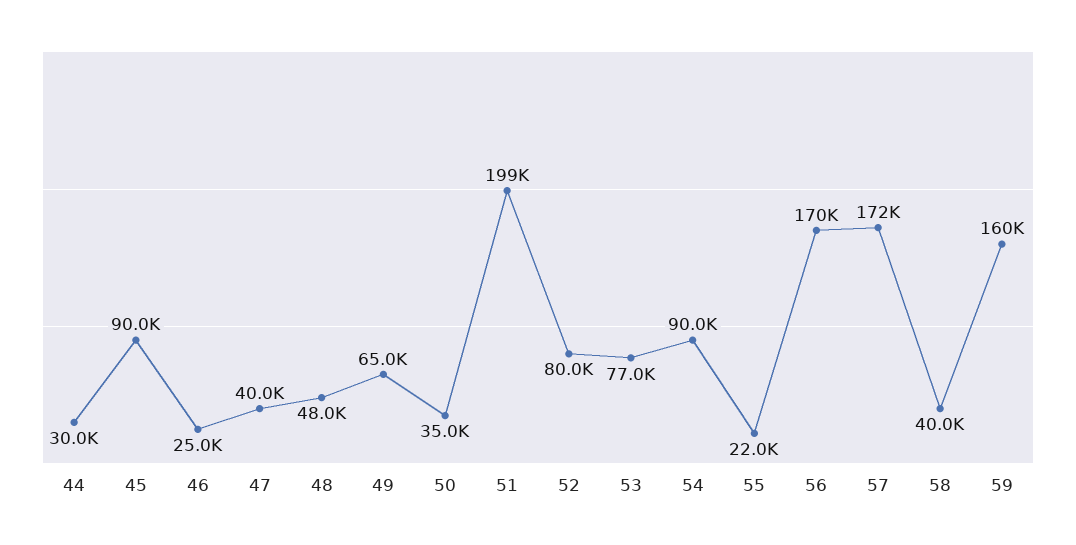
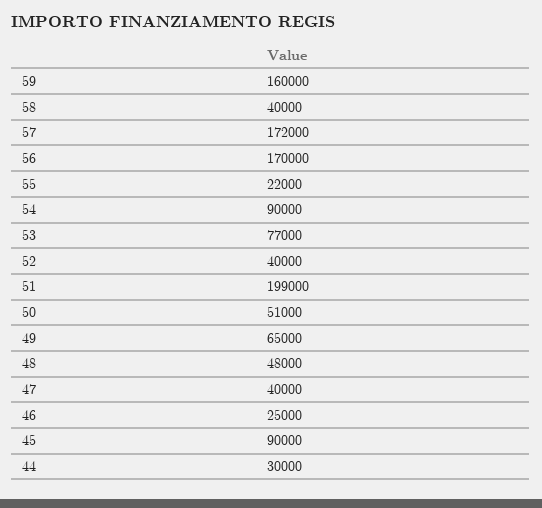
50: 35000 -> 51000
52: 80000 -> 40000

